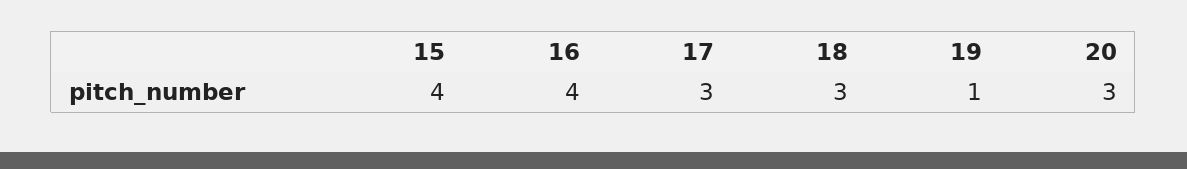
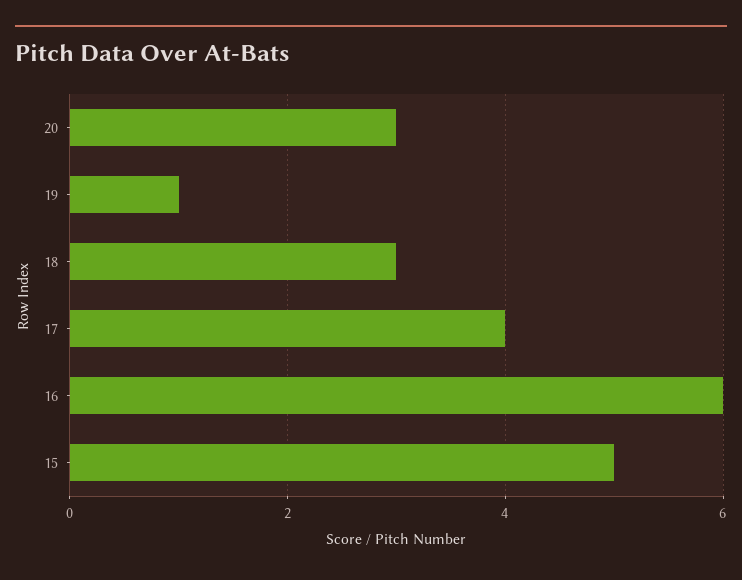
15: 4 -> 5
16: 4 -> 6
17: 3 -> 4

